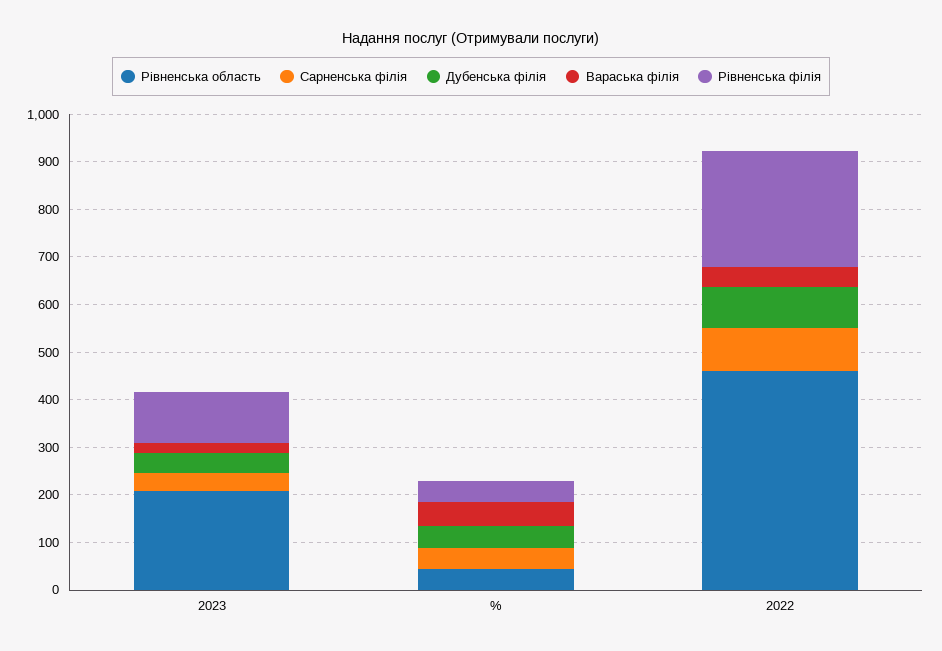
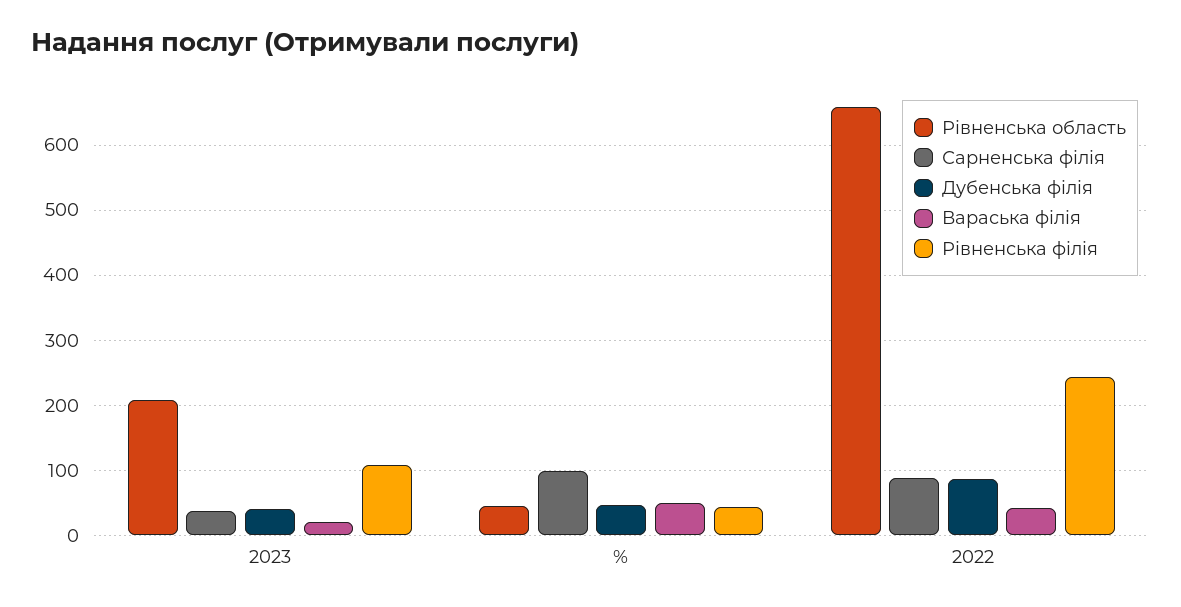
Сарненська філія, %: 40 -> 100
Рівненська область, 2022: 460 -> 660

